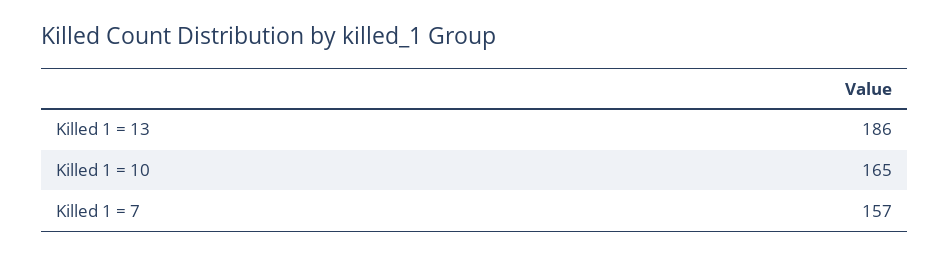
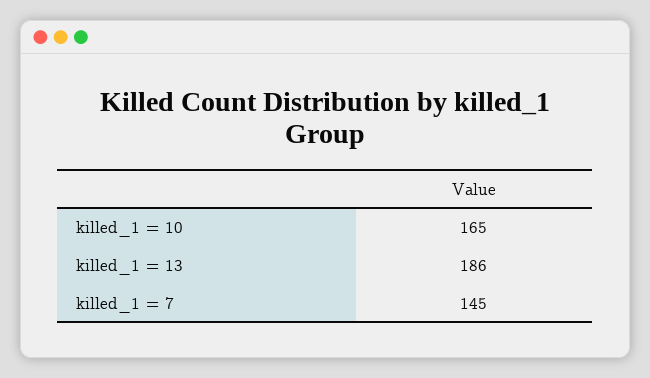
Killed 1 = 7: 157 -> 145

